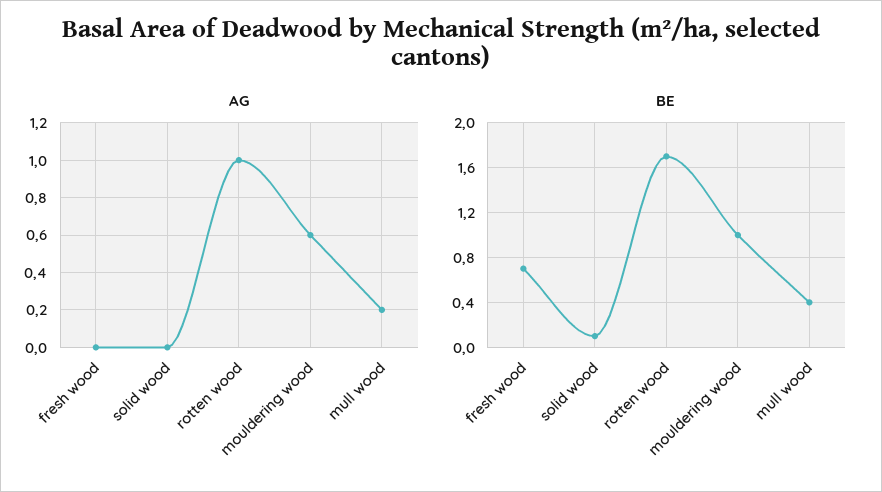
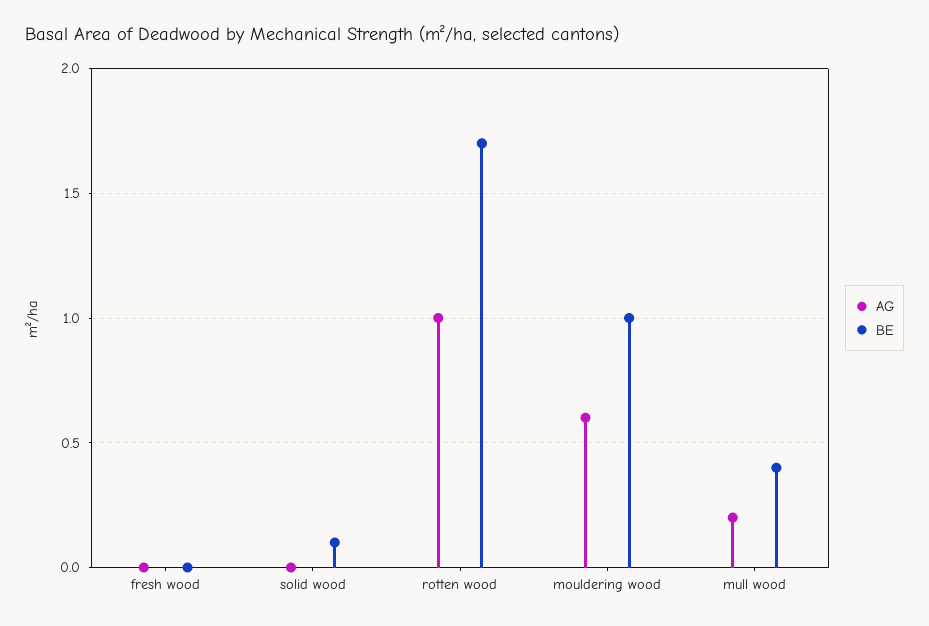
BE, fresh wood: 0.7 -> 0

